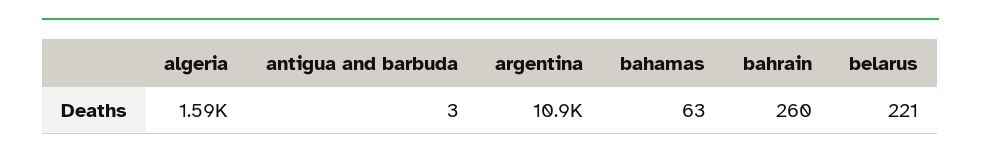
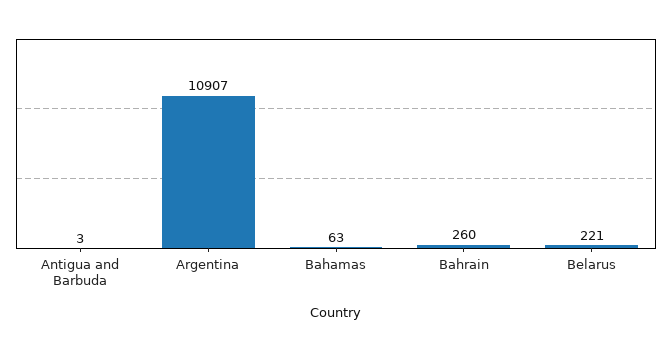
algeria: 1590 -> none

